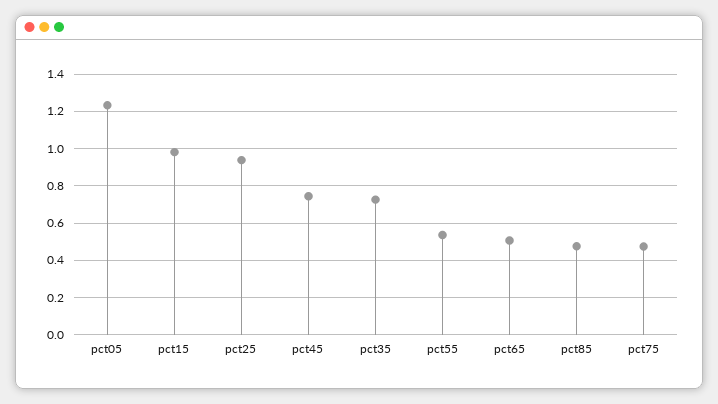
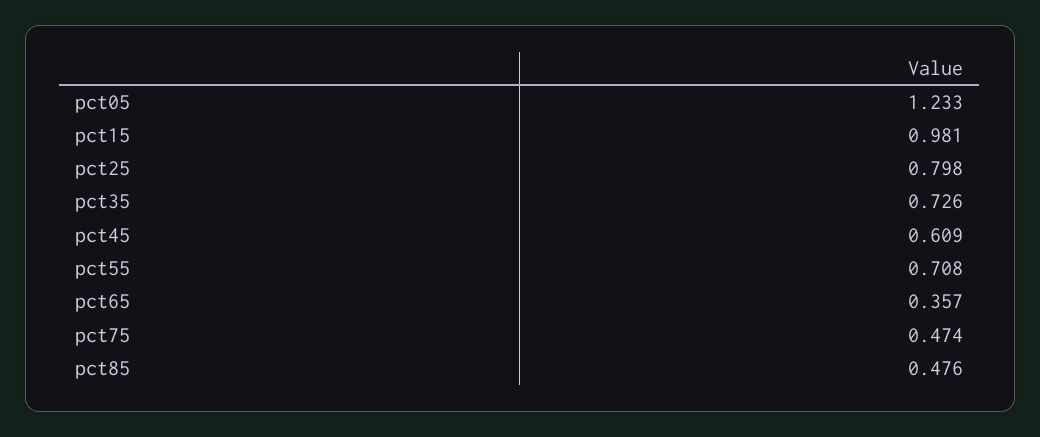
pct25: 0.95 -> 0.798
pct45: 0.75 -> 0.609
pct55: 0.55 -> 0.708
pct65: 0.5 -> 0.357

